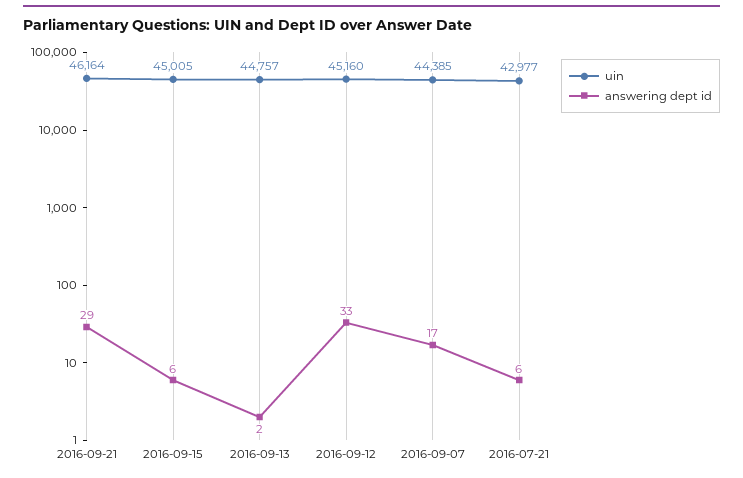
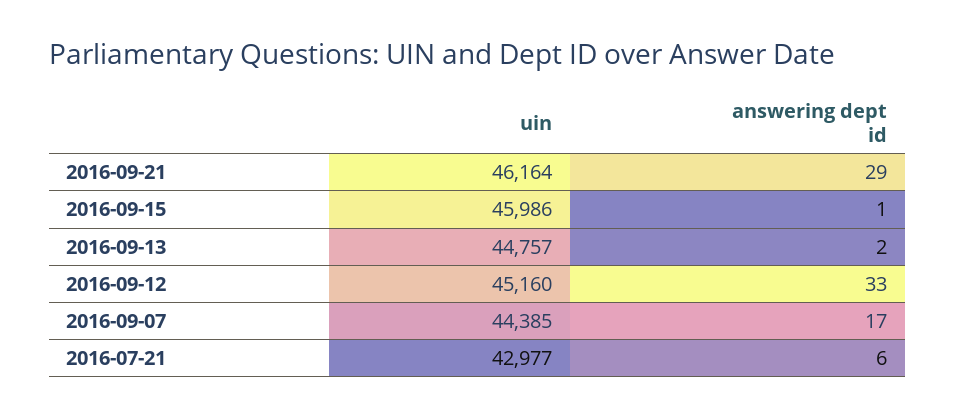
uin, 2016-09-15: 45005 -> 45986
answering dept id, 2016-09-15: 6 -> 1

